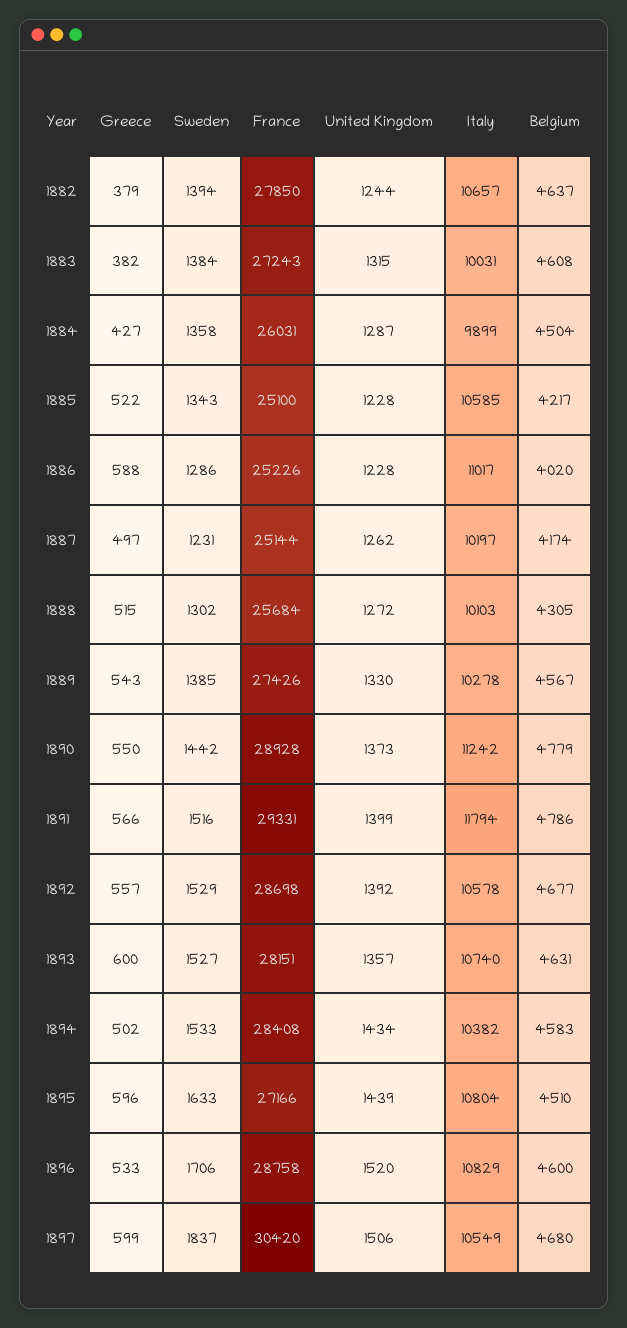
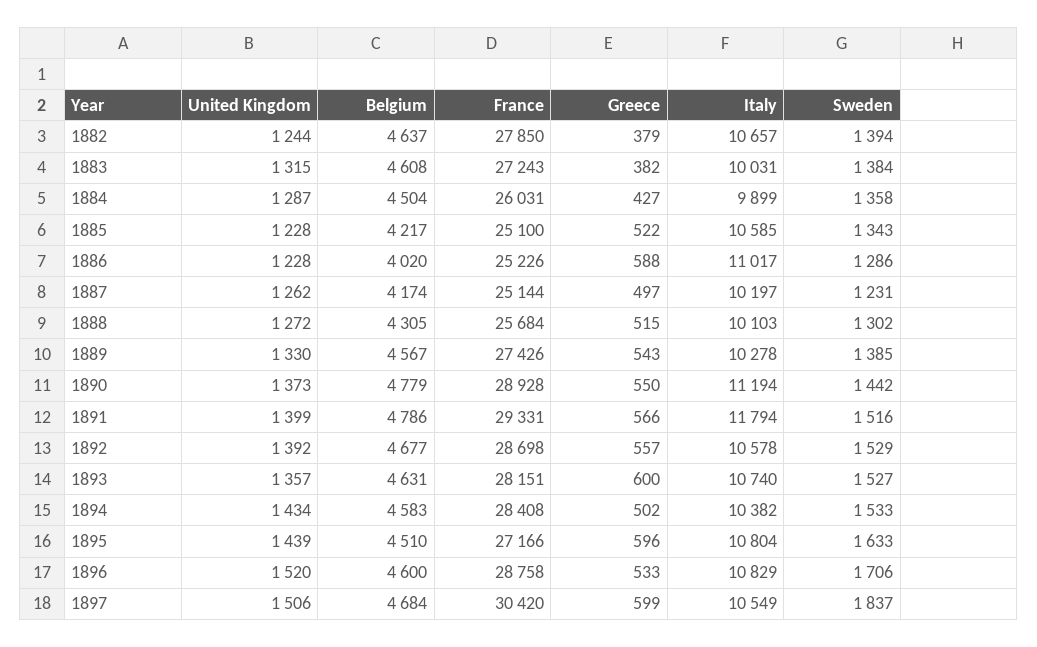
Italy, 1890: 11242 -> 11194
Belgium, 1897: 4680 -> 4684

